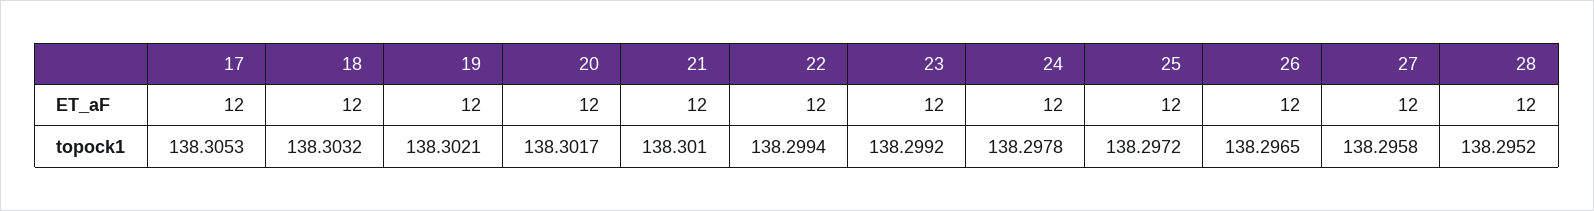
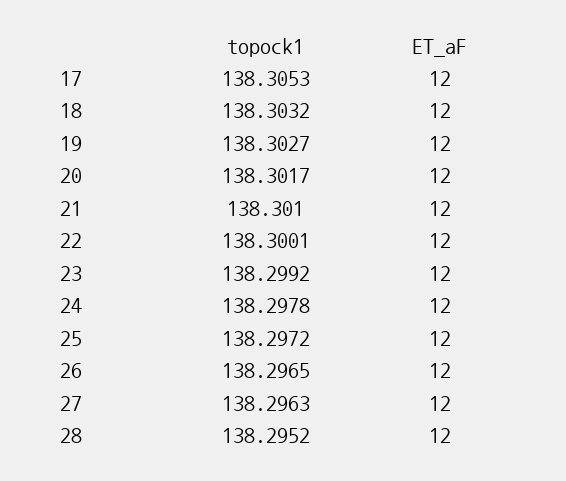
19, topock1: 138.3021 -> 138.3027
22, topock1: 138.2994 -> 138.3001
27, topock1: 138.2958 -> 138.2963

